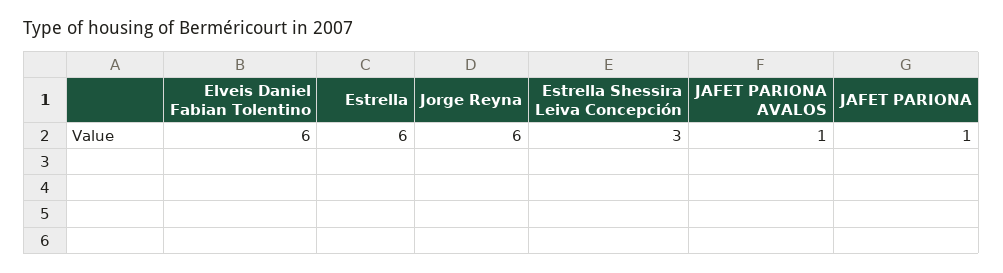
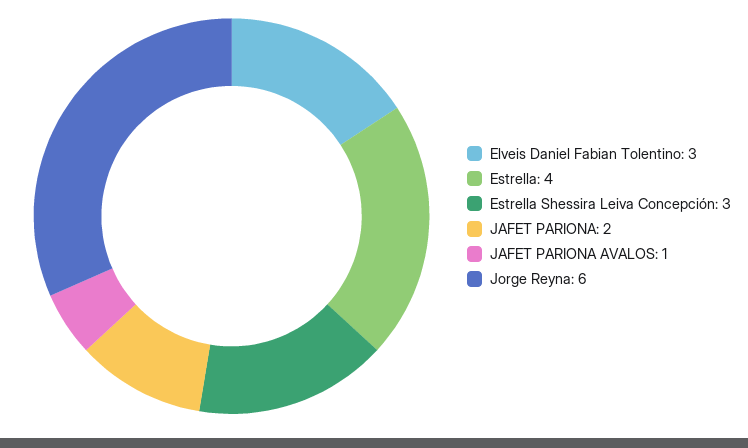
Elveis Daniel Fabian Tolentino: 6 -> 3
Estrella: 6 -> 4
JAFET PARIONA: 1 -> 2

